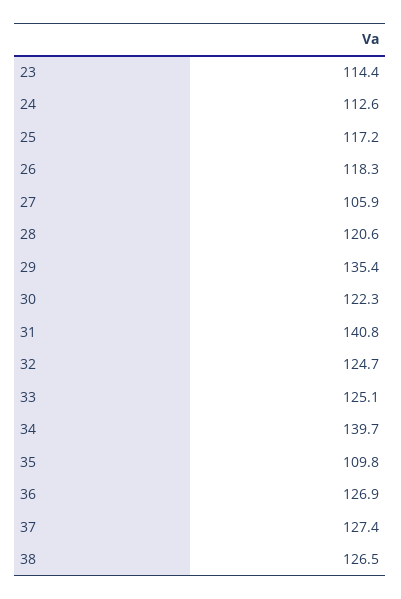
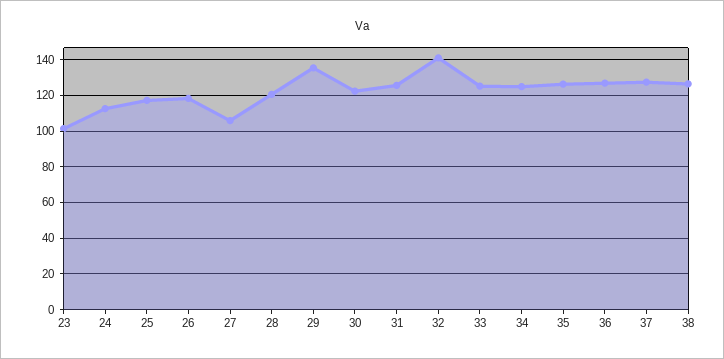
23: 114.4 -> 100
31: 140.8 -> 125
32: 124.7 -> 140
34: 139.7 -> 125
35: 109.8 -> 125

